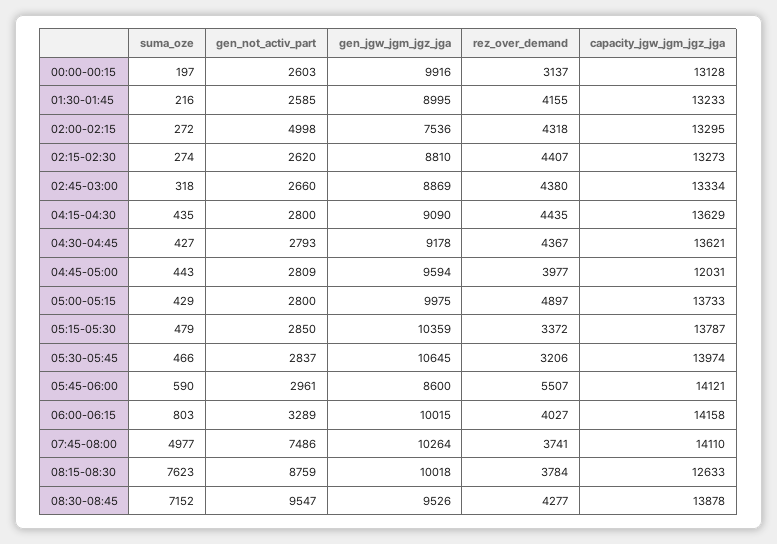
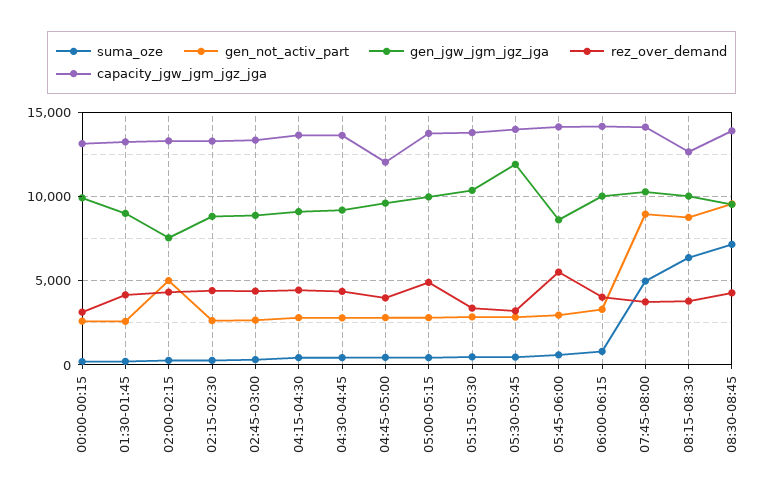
gen_jgw_jgm_jgz_jga, 05:30-05:45: 10645 -> 12000
gen_not_activ_part, 07:45-08:00: 7486 -> 9000
suma_oze, 08:15-08:30: 7623 -> 6500

